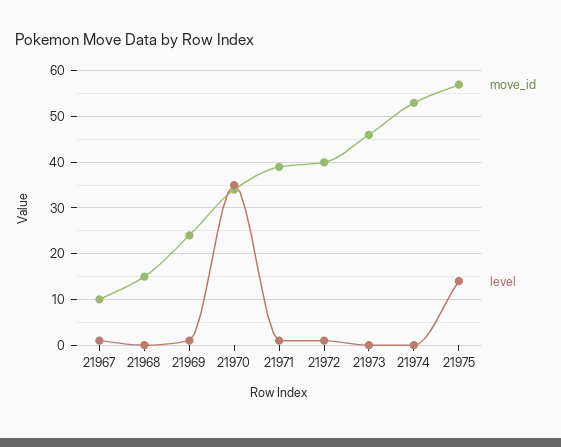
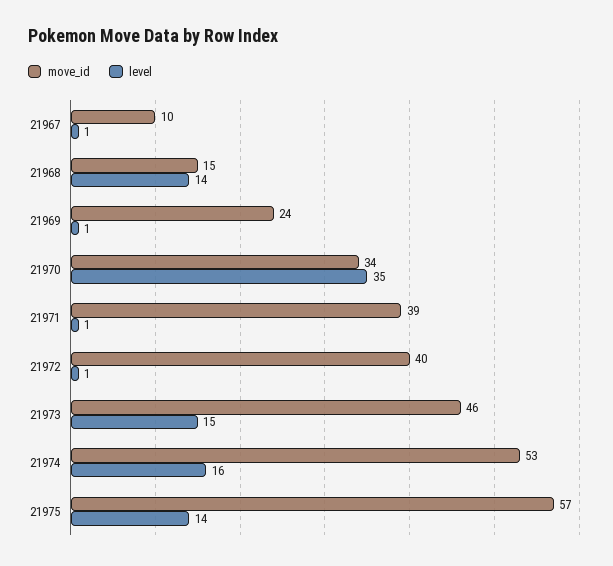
level, 21968: 0 -> 14
level, 21973: 0 -> 15
level, 21974: 0 -> 16

